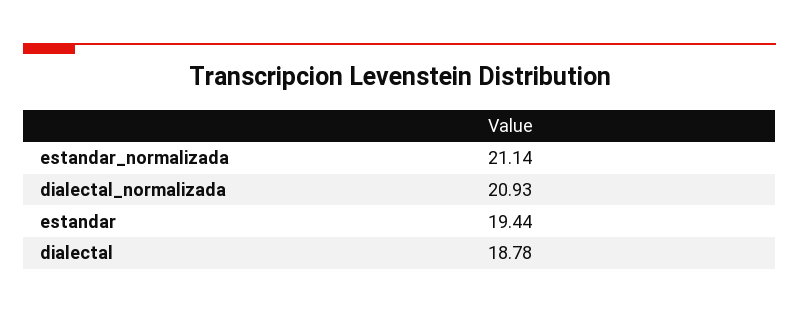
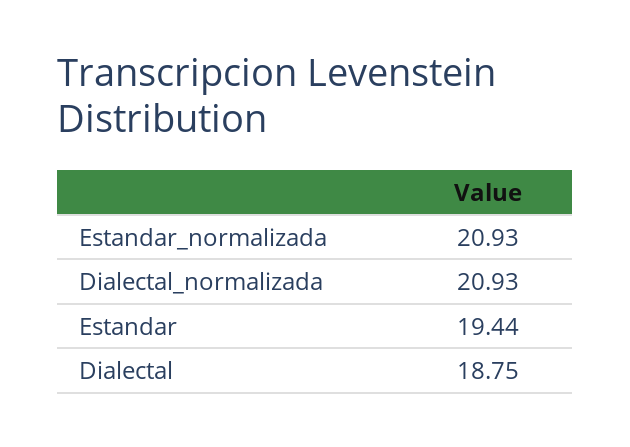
estandar_normalizada: 21.14 -> 20.93
dialectal: 18.78 -> 18.75

